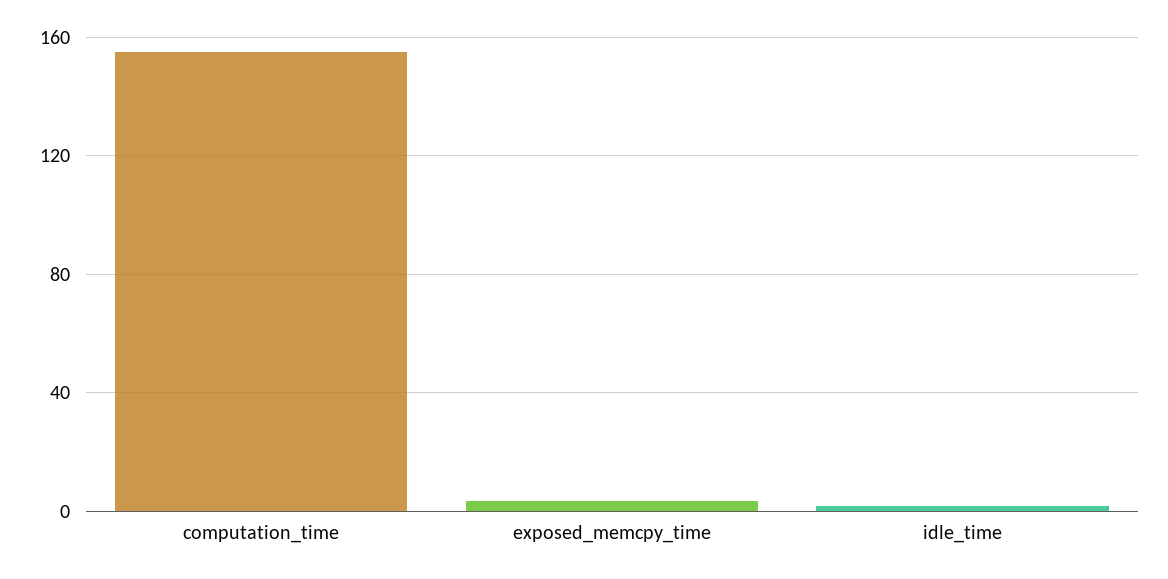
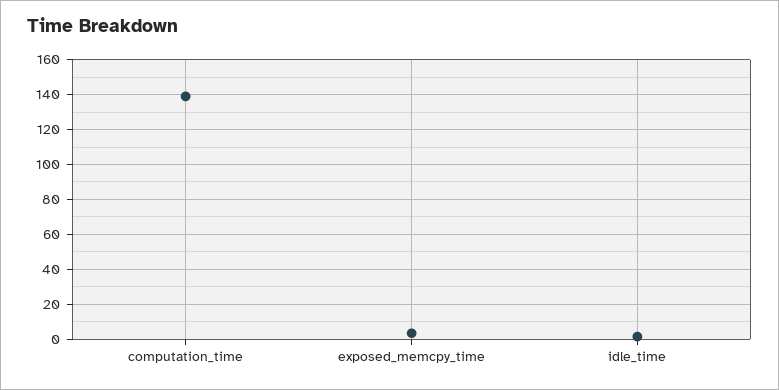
computation_time: 155 -> 140

